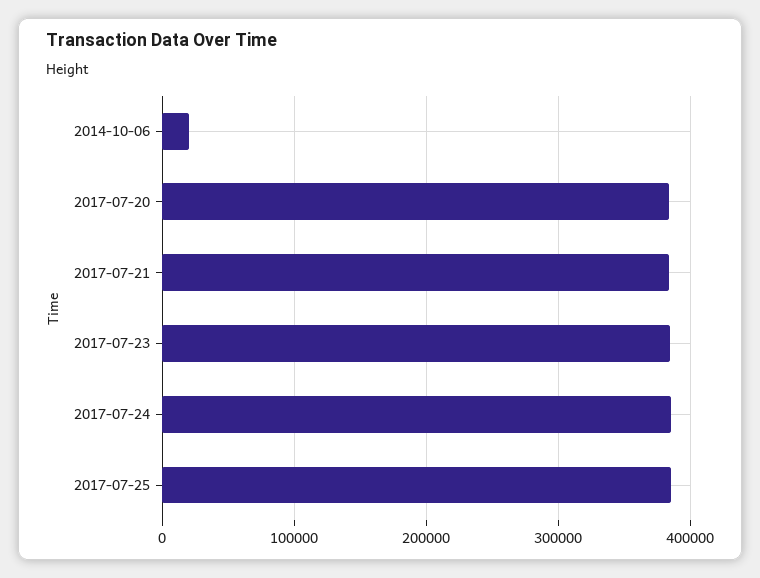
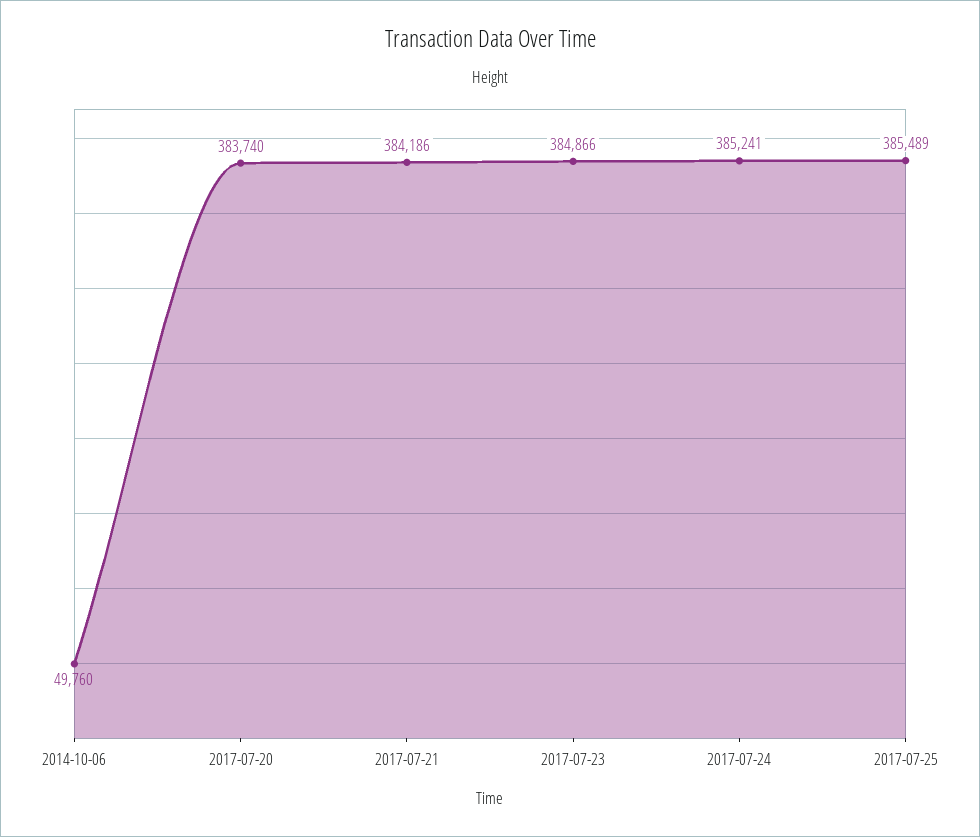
2014-10-06: 20000 -> 49760

